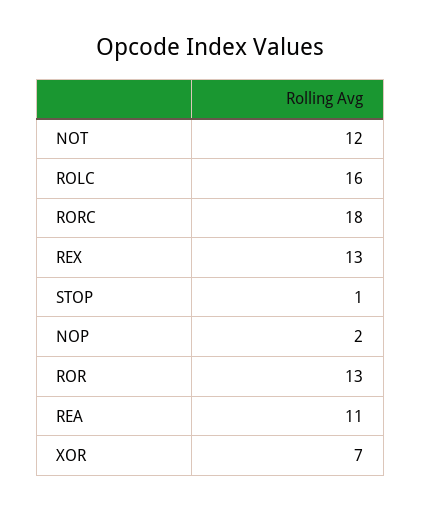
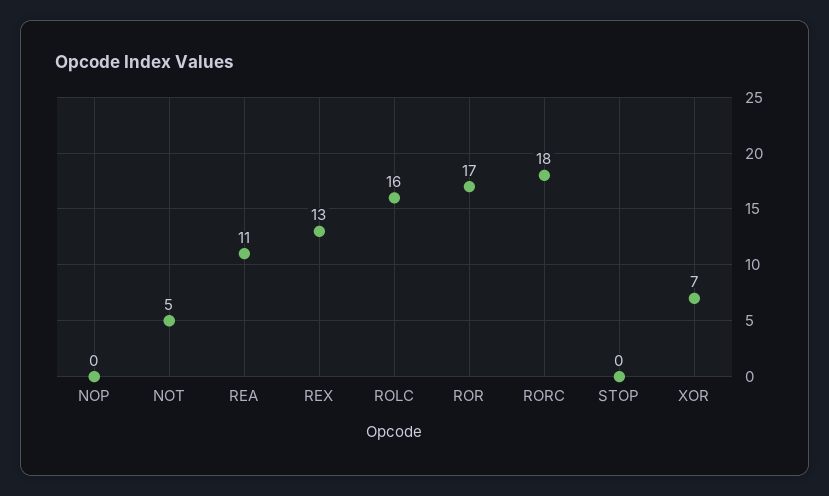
NOT: 12 -> 5
STOP: 1 -> 0
NOP: 2 -> 0
ROR: 13 -> 17

